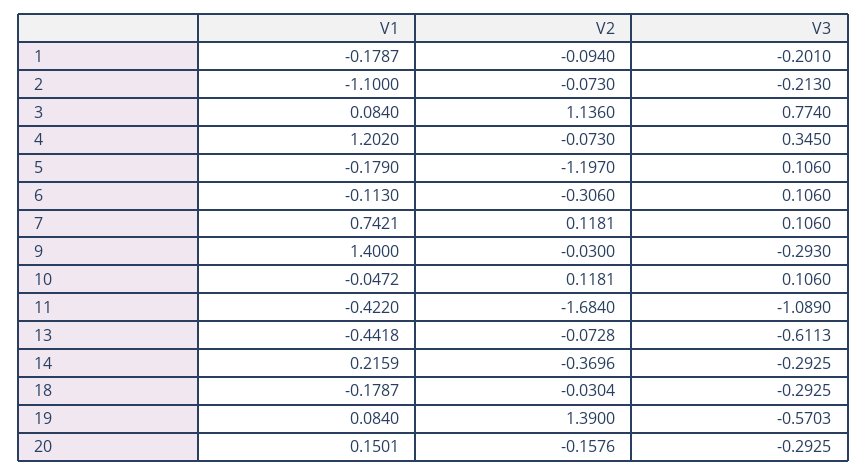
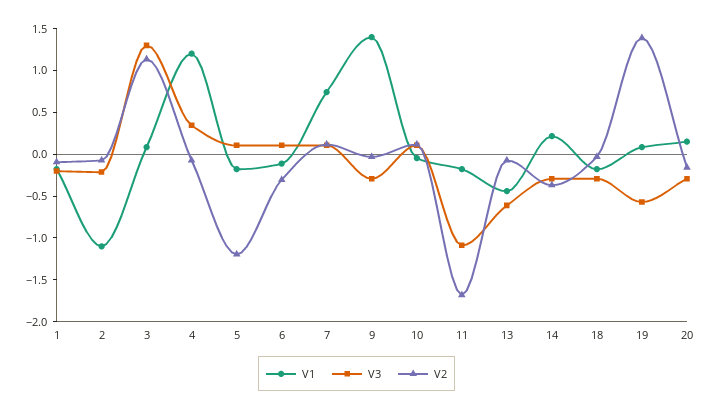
V3, 3: 0.774 -> 1.3
V1, 11: -0.422 -> -0.2

